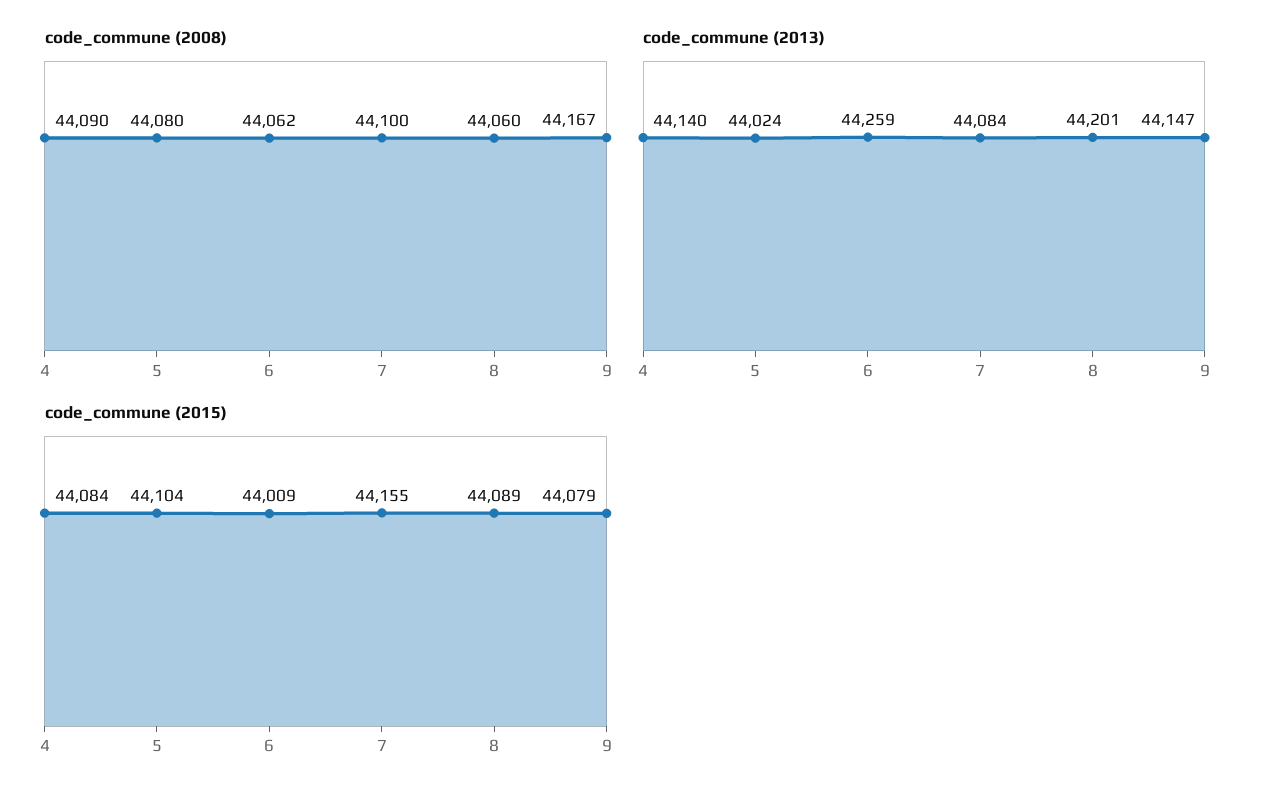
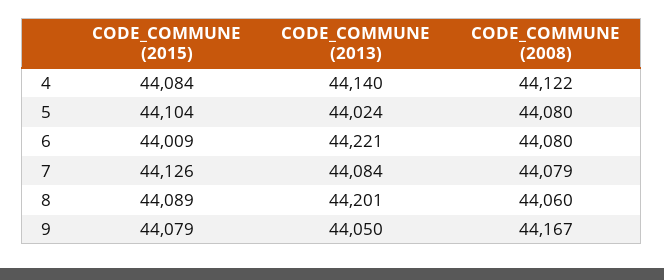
code_commune (2008), 4: 44090 -> 44122
code_commune (2008), 6: 44062 -> 44080
code_commune (2008), 7: 44100 -> 44079
code_commune (2013), 6: 44259 -> 44221
code_commune (2013), 9: 44147 -> 44050
code_commune (2015), 7: 44155 -> 44126

